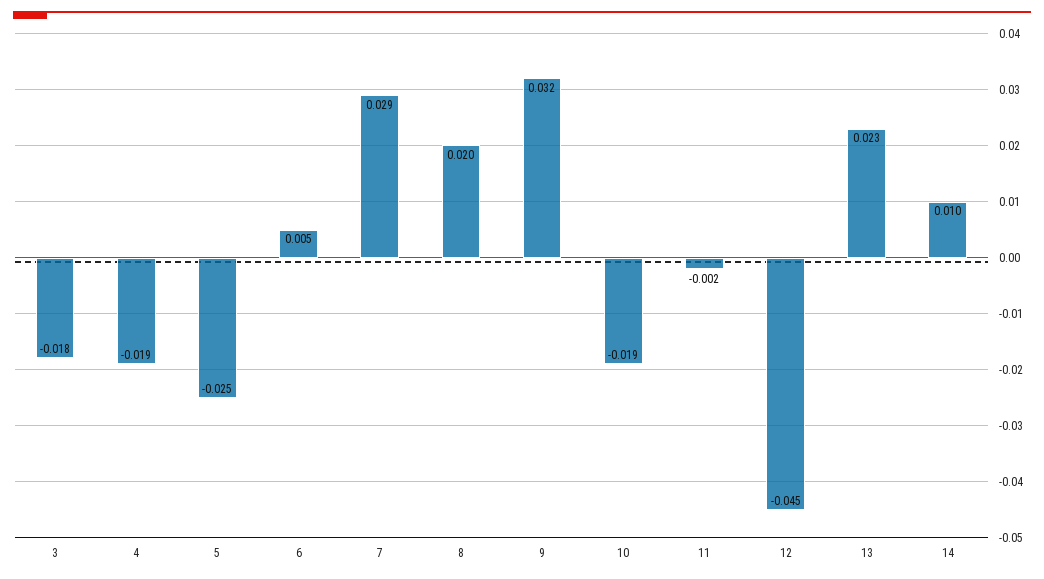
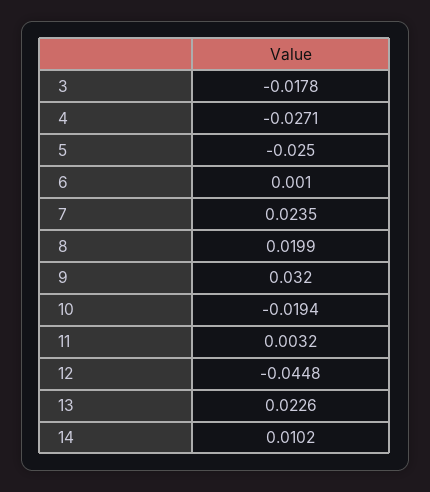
4: -0.019 -> -0.0271
6: 0.005 -> 0.001
7: 0.029 -> 0.0235
11: -0.002 -> 0.0032

